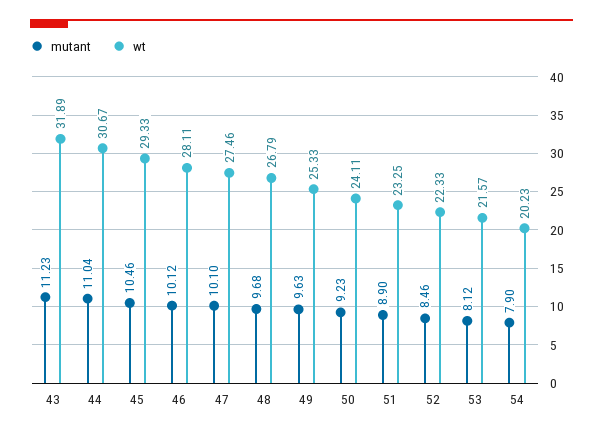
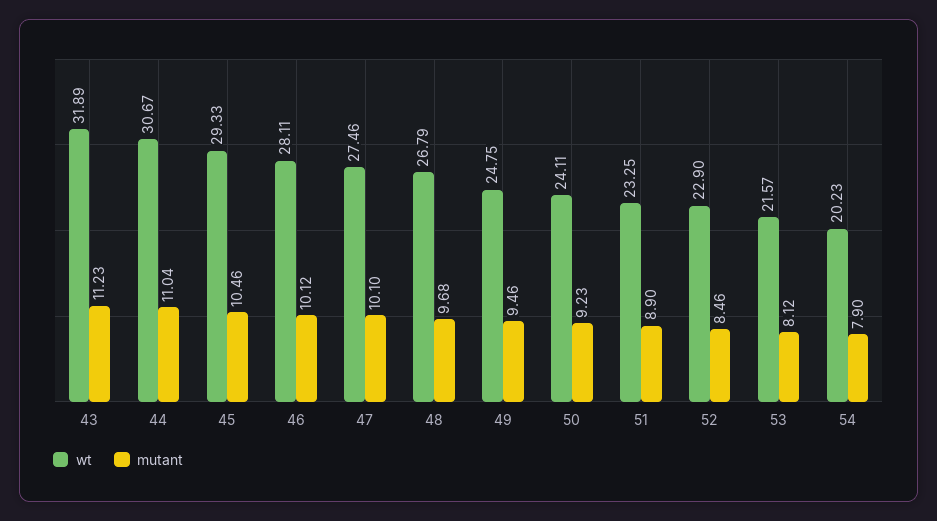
mutant, 49: 9.63 -> 9.46
wt, 49: 25.33 -> 24.75
wt, 52: 22.33 -> 22.9

